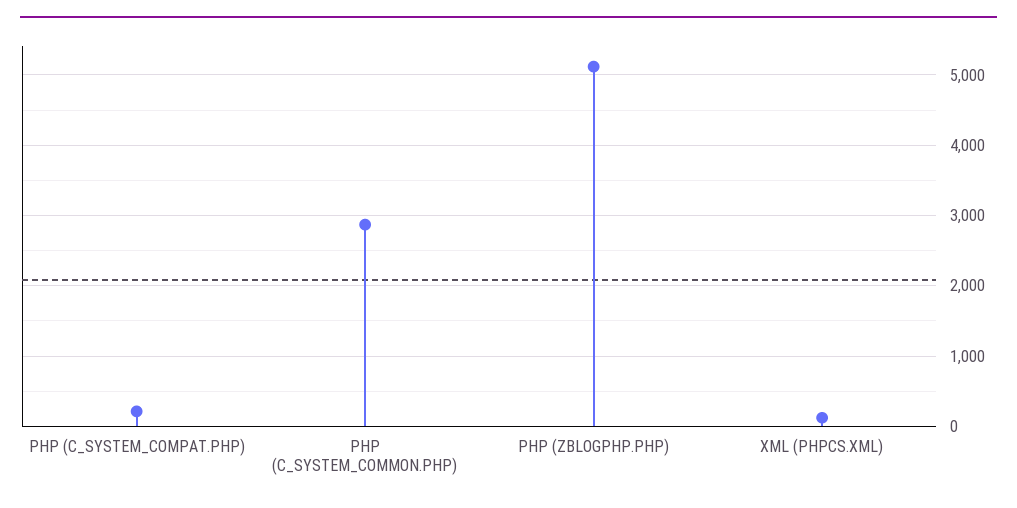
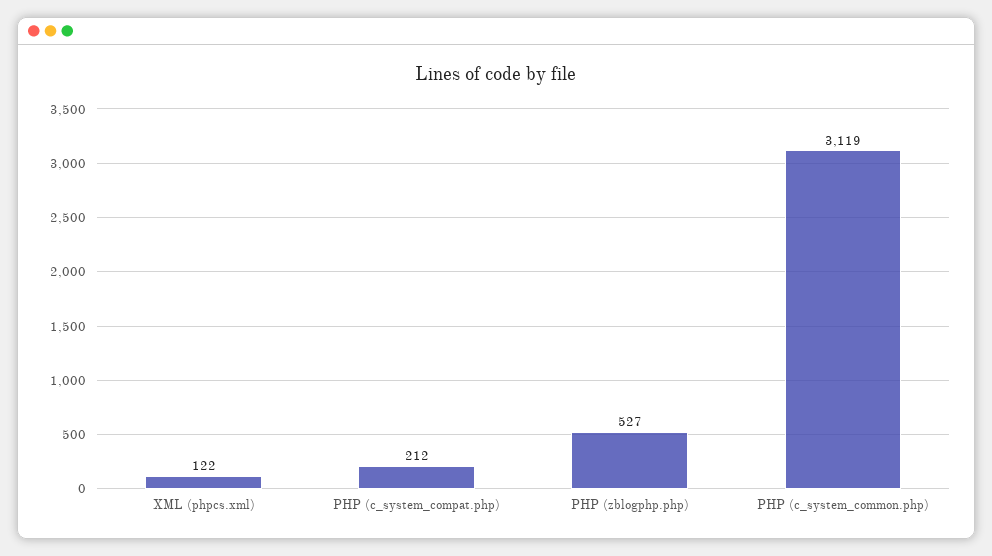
PHP (C_SYSTEM_COMMON.PHP): 2900 -> 3119
PHP (ZBLOGPHP.PHP): 5100 -> 527

